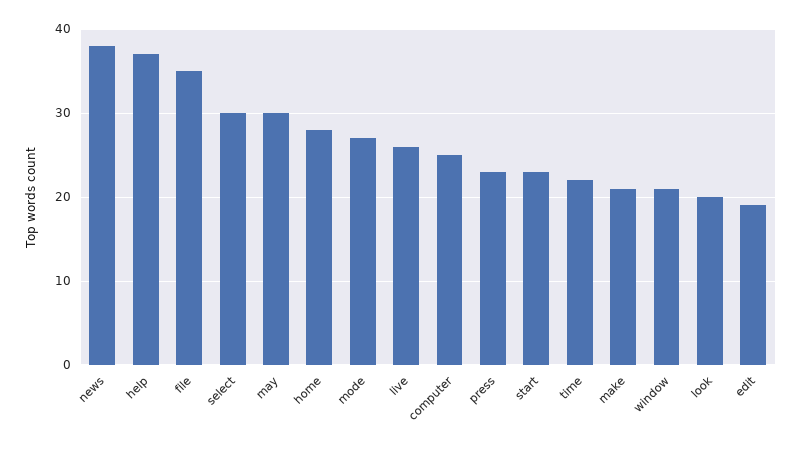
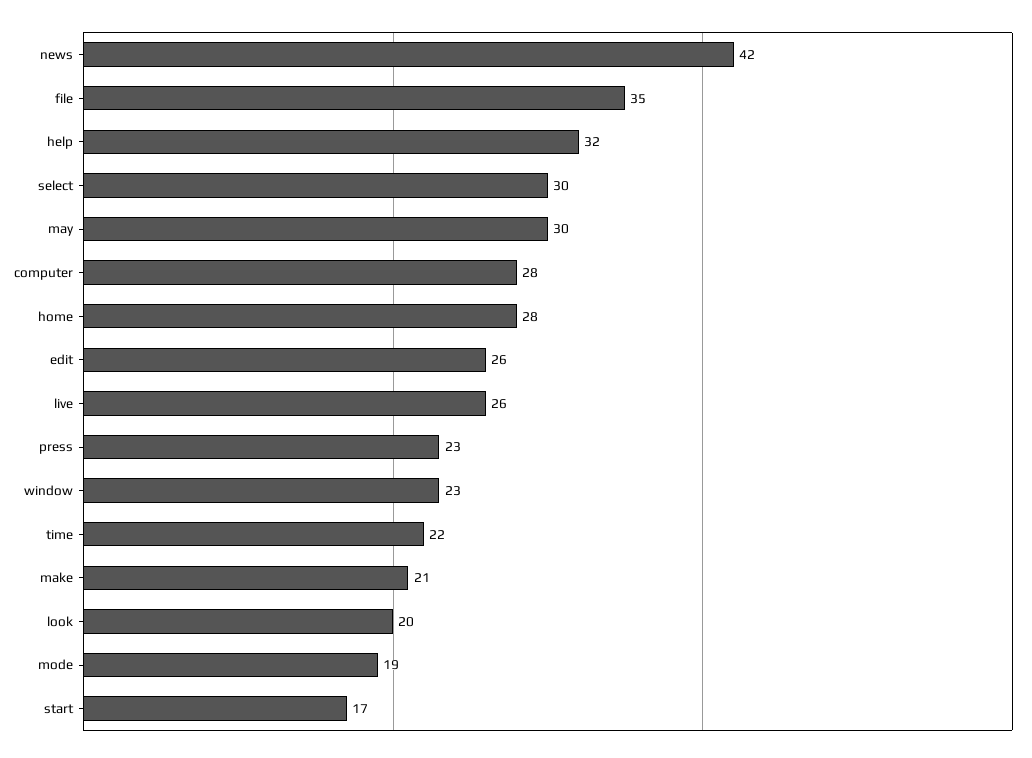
news: 38 -> 42
help: 37 -> 32
mode: 27 -> 19
computer: 25 -> 28
start: 23 -> 17
window: 21 -> 23
edit: 19 -> 26

